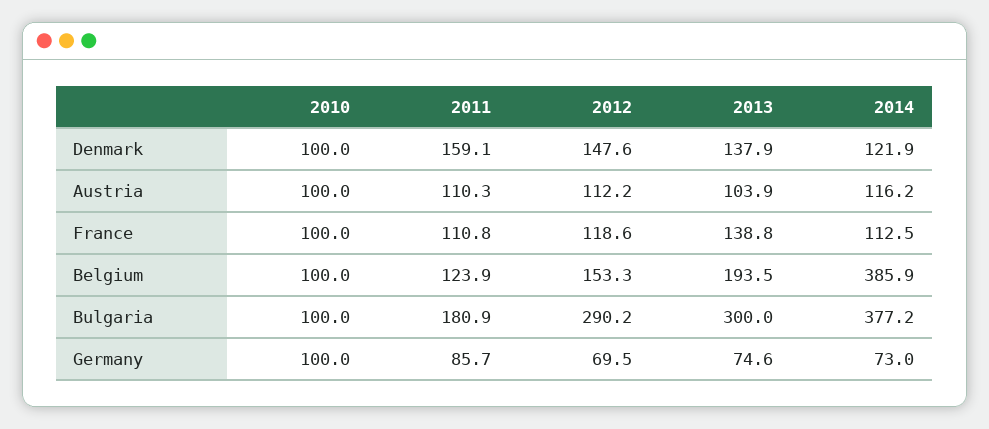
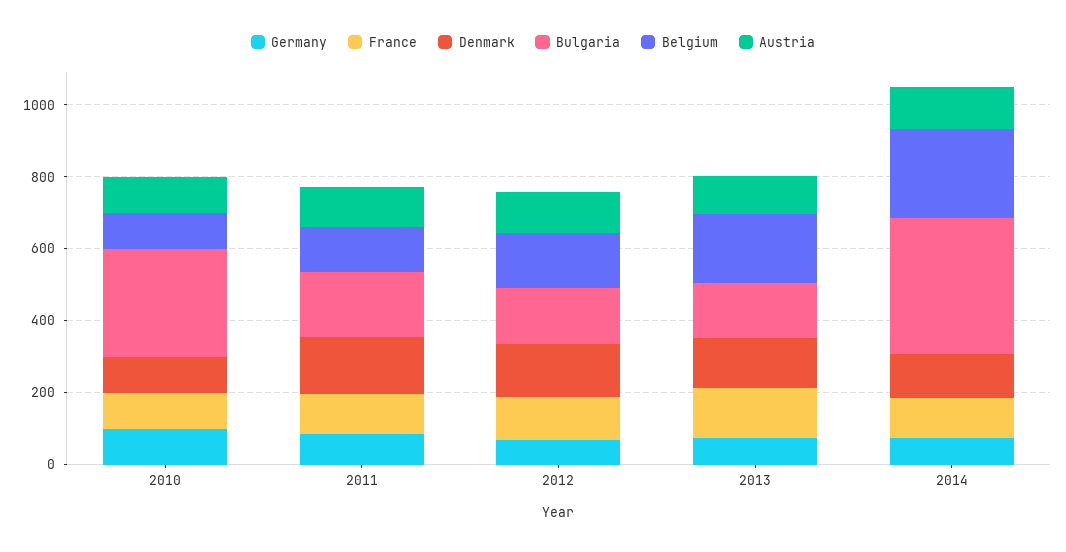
Belgium, 2014: 385.9 -> 250
Bulgaria, 2010: 100 -> 300
Bulgaria, 2012: 290.2 -> 150
Bulgaria, 2013: 300 -> 150

